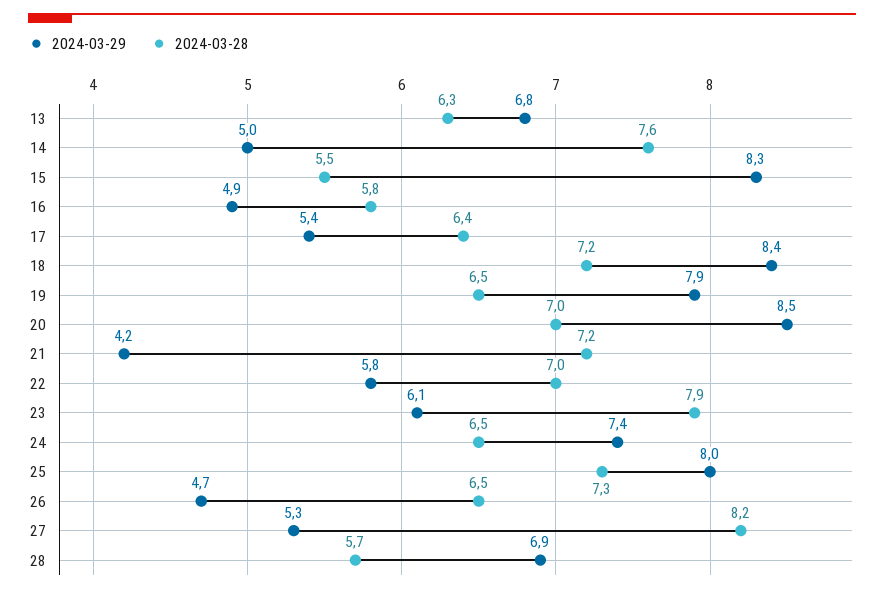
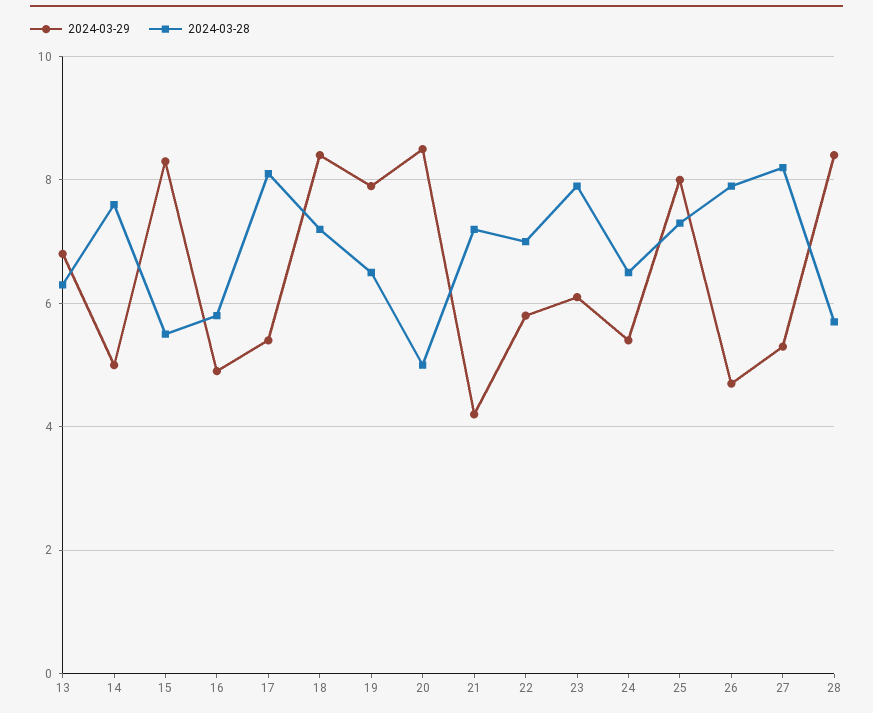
2024-03-28, 17: 6.4 -> 8
2024-03-28, 20: 7 -> 5
2024-03-29, 24: 7.4 -> 5.5
2024-03-28, 26: 6.5 -> 8
2024-03-29, 28: 6.9 -> 8.5

